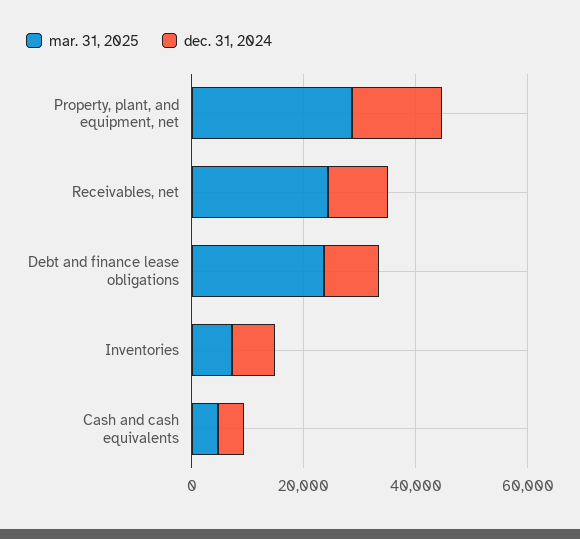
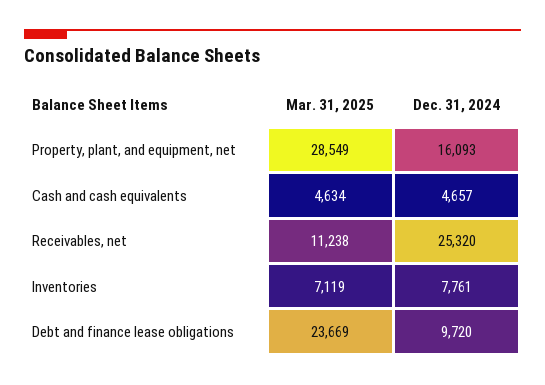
mar. 31, 2025, Receivables, net: 25000 -> 11238
dec. 31, 2024, Receivables, net: 10000 -> 25320

